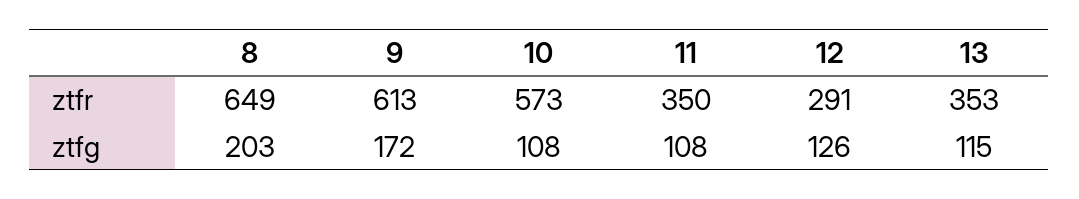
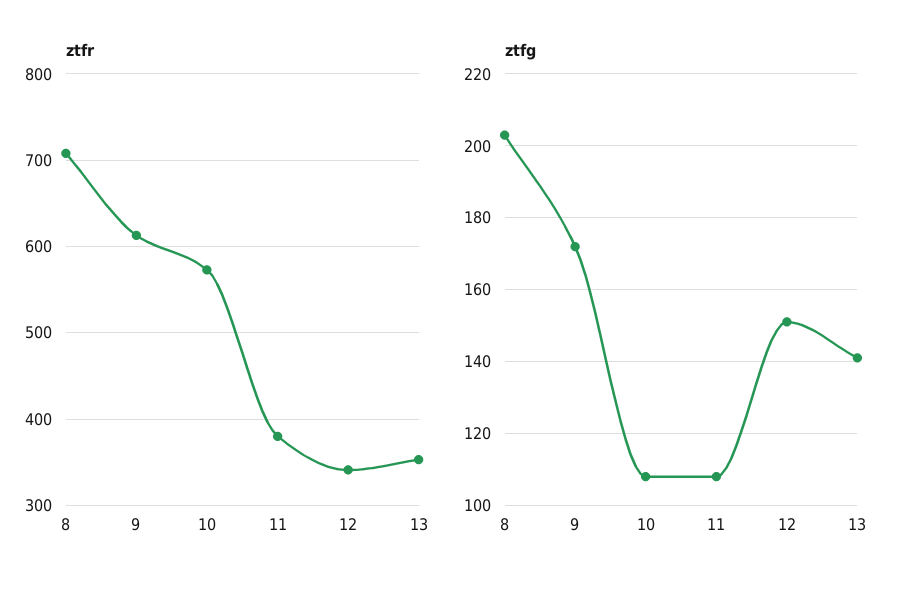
ztfr, 8: 649 -> 710
ztfr, 11: 350 -> 380
ztfr, 12: 291 -> 340
ztfg, 12: 126 -> 150
ztfg, 13: 115 -> 140

